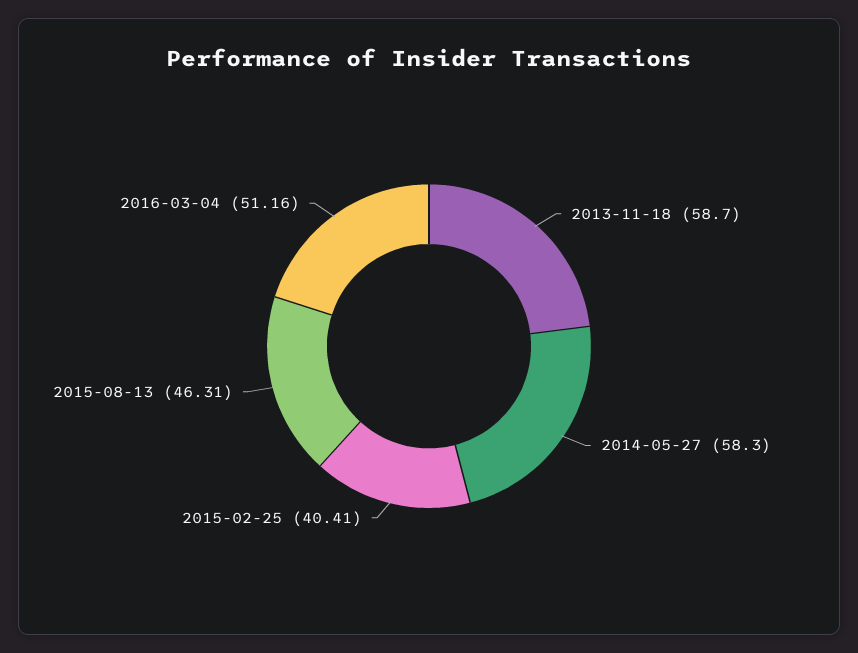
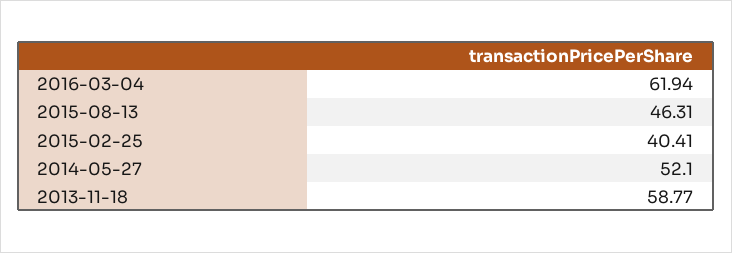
2013-11-18: 58.7 -> 58.77
2014-05-27: 58.3 -> 52.1
2016-03-04: 51.16 -> 61.94

